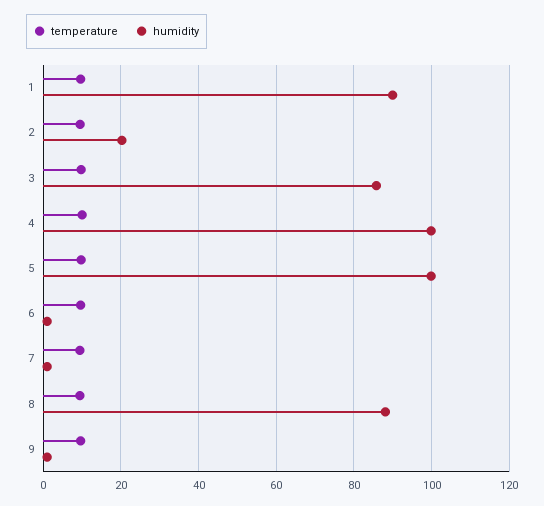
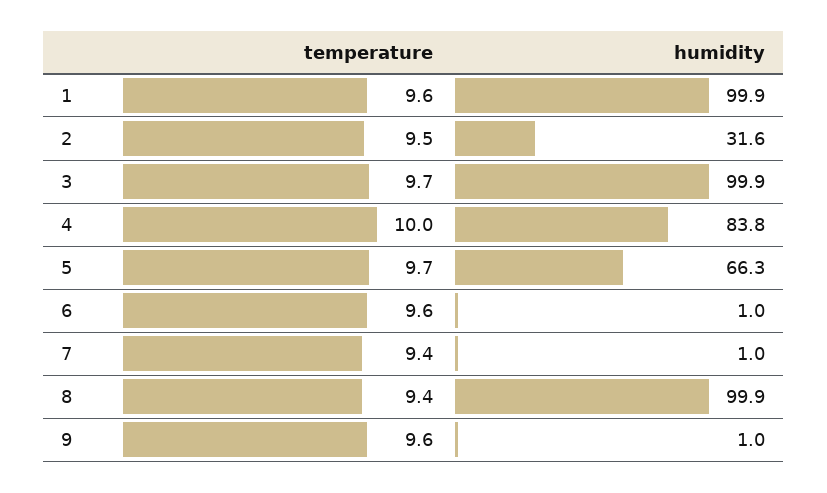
humidity, 1: 90 -> 99.9
humidity, 2: 20 -> 31.6
humidity, 3: 86 -> 99.9
humidity, 4: 100 -> 83.8
humidity, 5: 100 -> 66.3
humidity, 8: 88 -> 99.9

